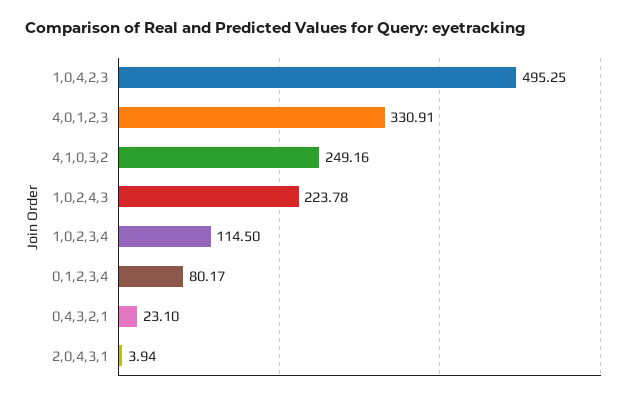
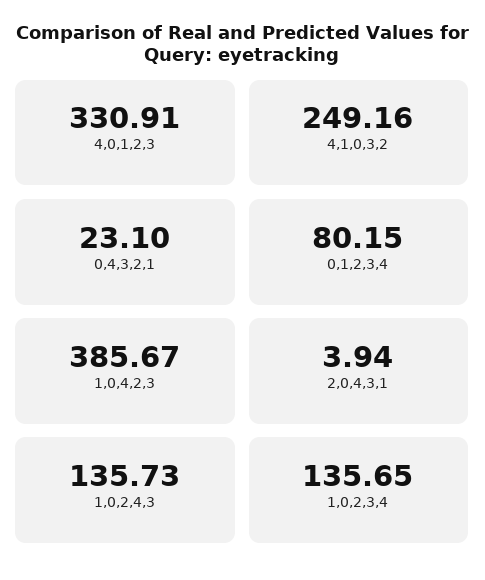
1,0,4,2,3: 495.25 -> 385.67
1,0,2,4,3: 223.78 -> 135.73
1,0,2,3,4: 114.5 -> 135.65
0,1,2,3,4: 80.17 -> 80.15

